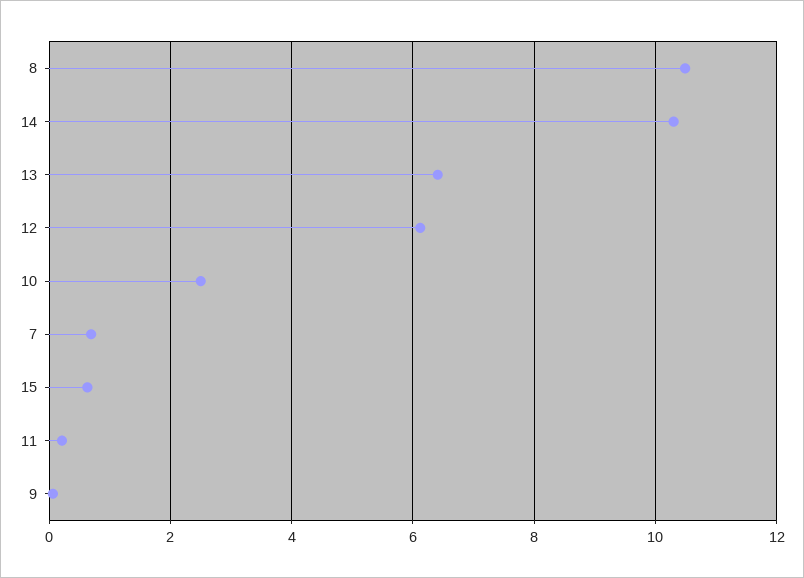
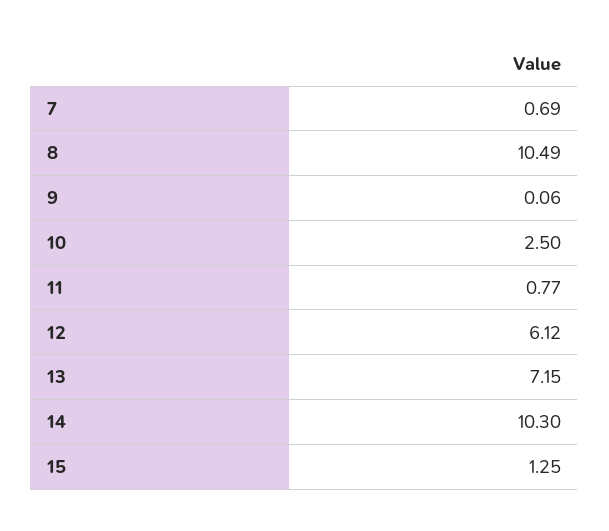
13: 6.4 -> 7.15
15: 0.6 -> 1.25
11: 0.2 -> 0.77

